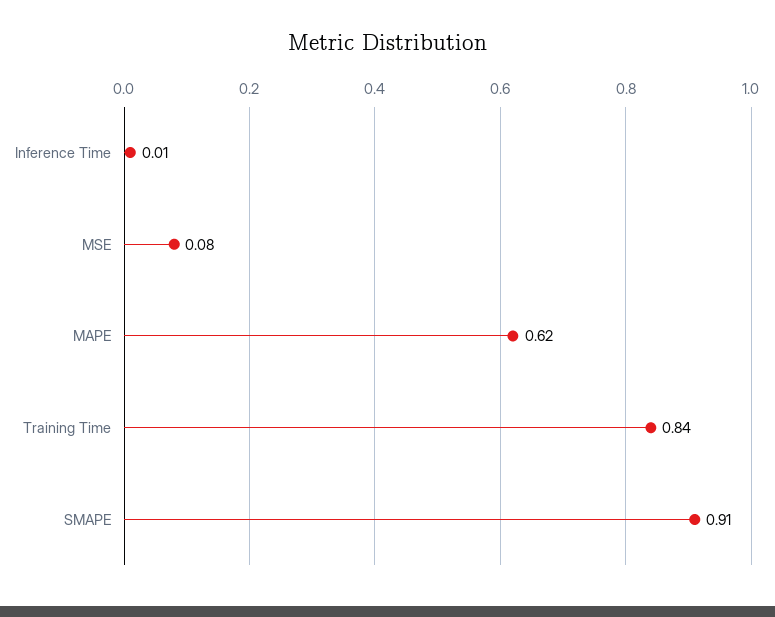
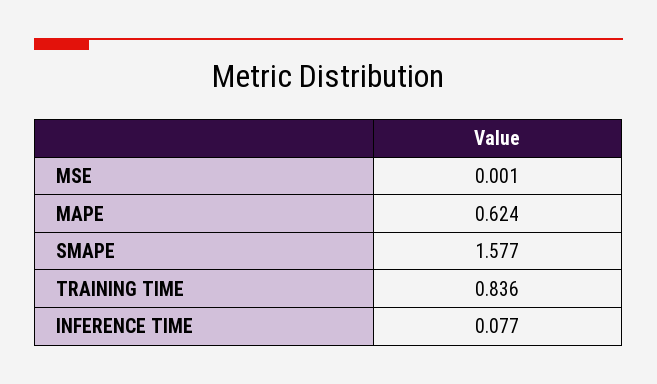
Inference Time: 0.01 -> 0.077
MSE: 0.08 -> 0.001
SMAPE: 0.91 -> 1.577

